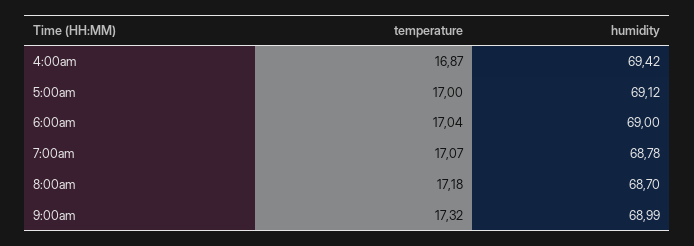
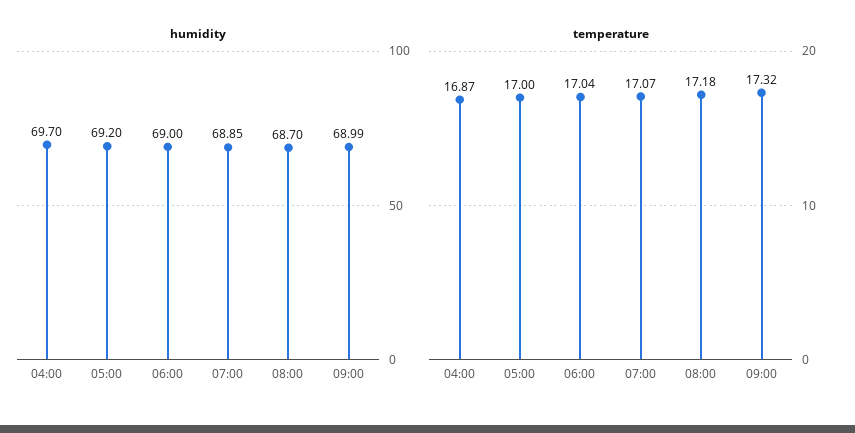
humidity, 4:00am: 69.42 -> 69.7
humidity, 5:00am: 69.12 -> 69.2
humidity, 7:00am: 68.78 -> 68.85

